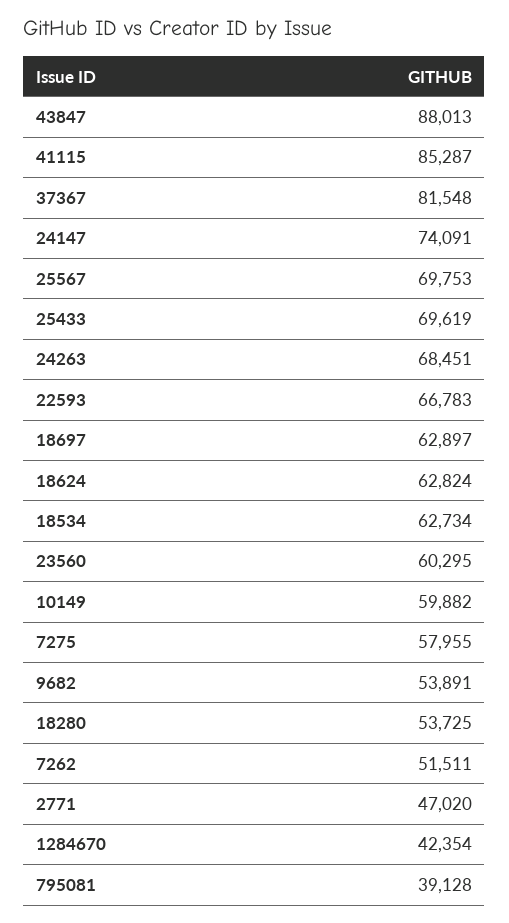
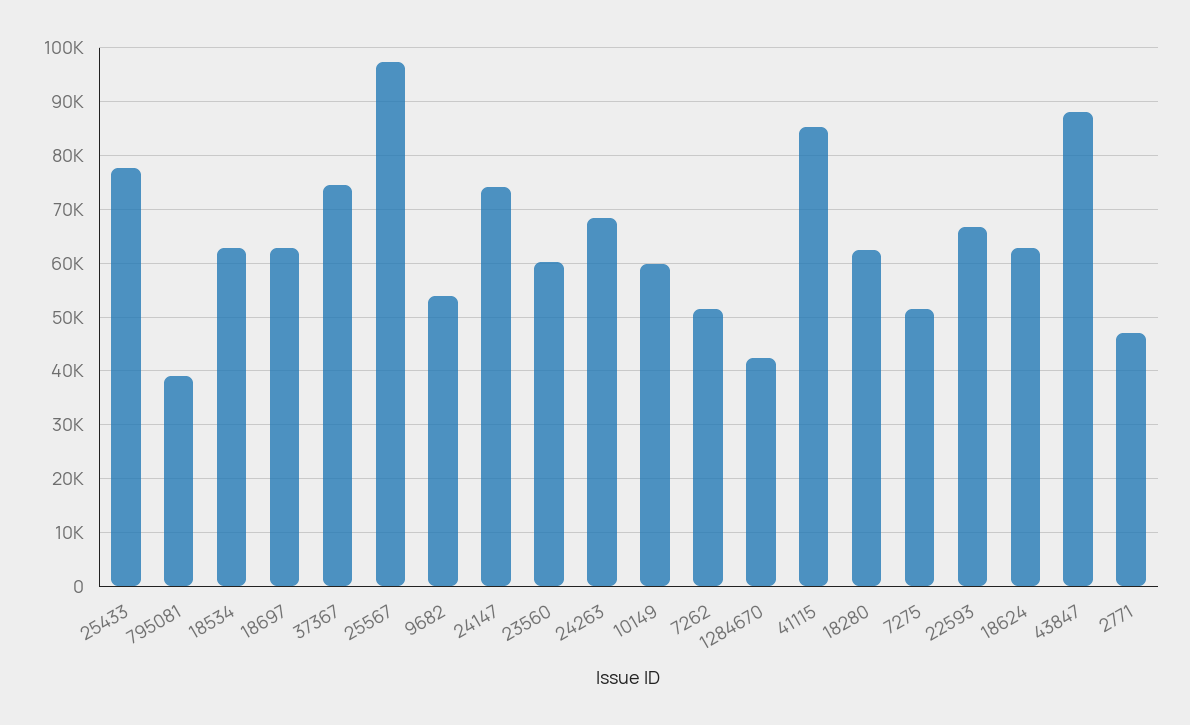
37367: 81548 -> 74000
25567: 69753 -> 98000
25433: 69619 -> 78000
7275: 57955 -> 52000
18280: 53725 -> 62000

